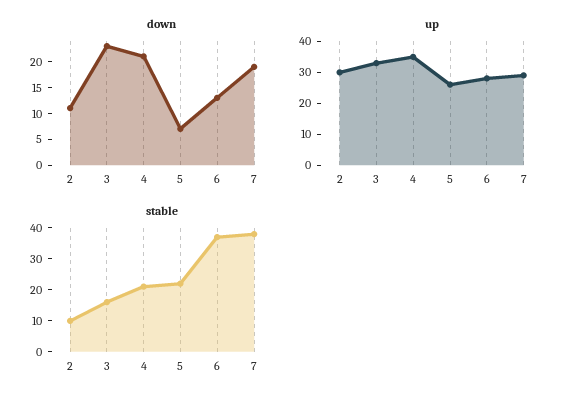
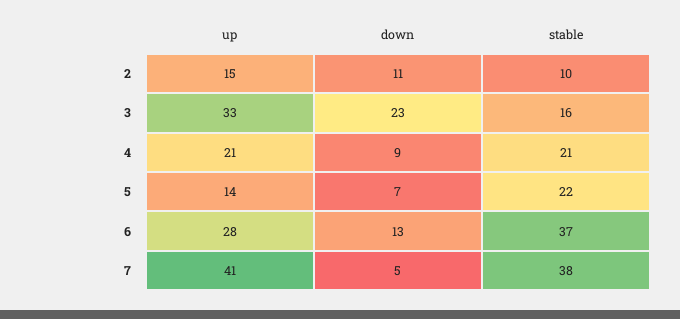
down, 4: 20 -> 9
down, 7: 20 -> 5
up, 2: 30 -> 15
up, 4: 35 -> 21
up, 5: 25 -> 14
up, 7: 30 -> 41

